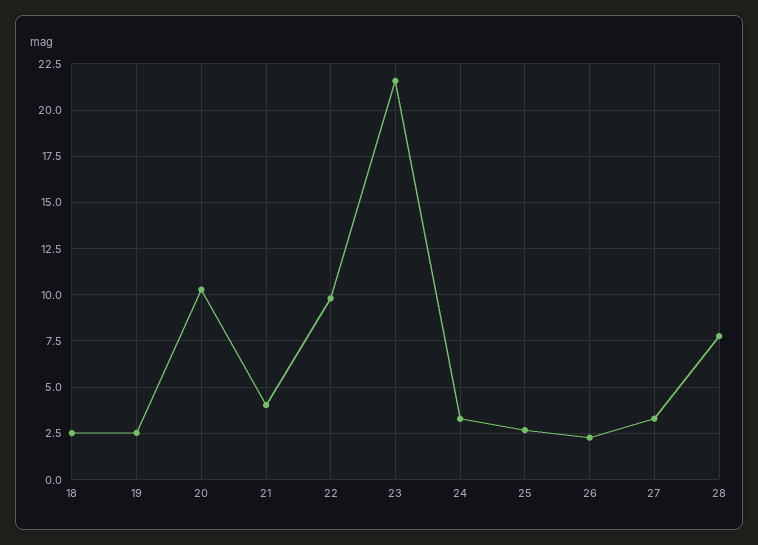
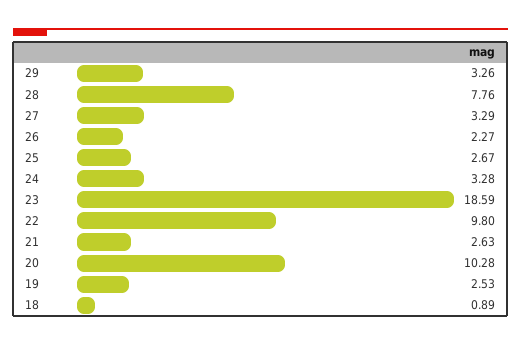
18: 2.5 -> 0.89
21: 4 -> 2.63
23: 21.5 -> 18.59
29: none -> 3.26

